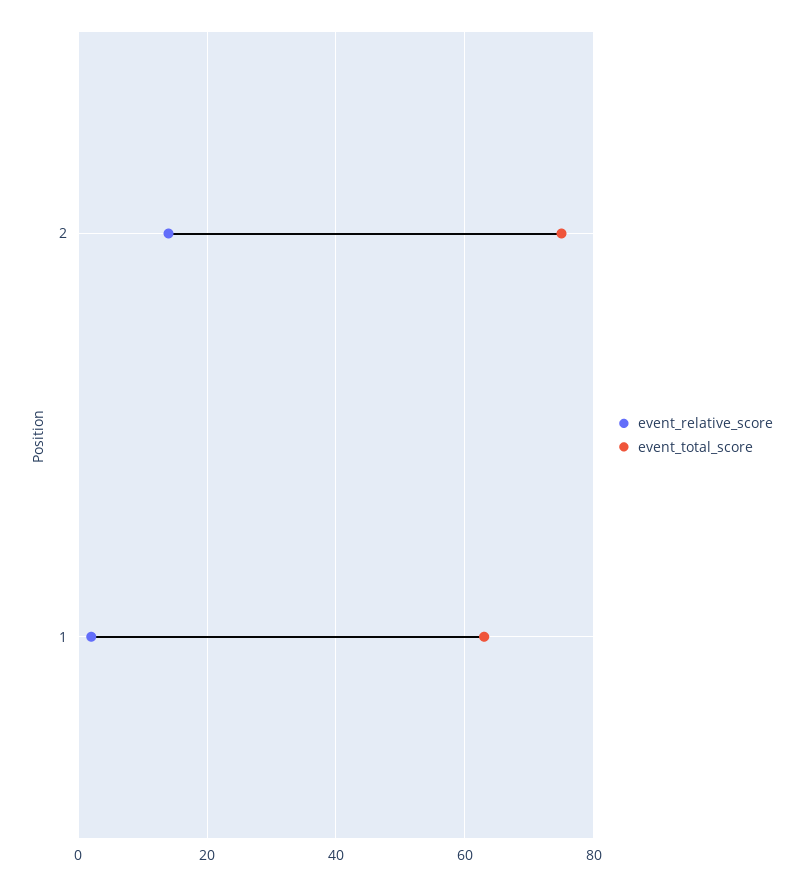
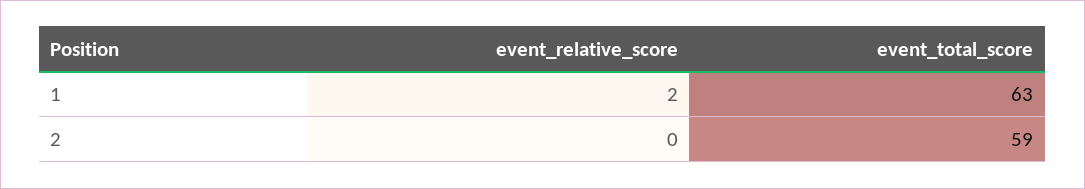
event_relative_score, 2: 15 -> 0
event_total_score, 2: 75 -> 59

